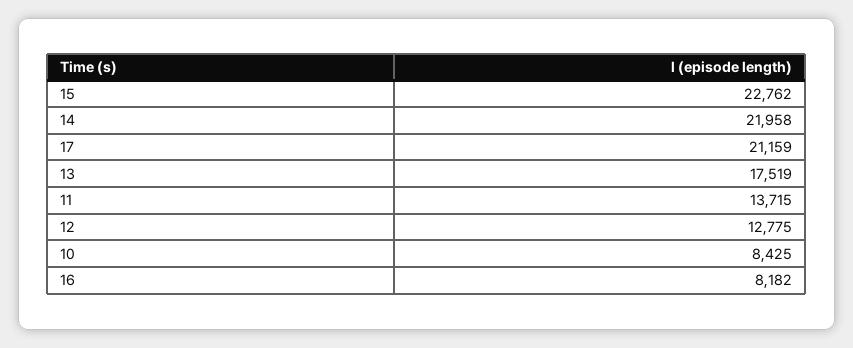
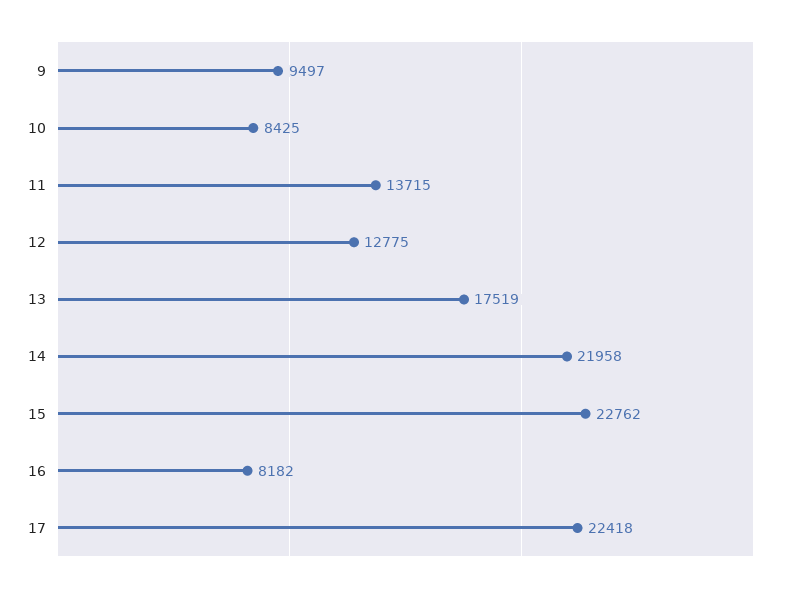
17: 21159 -> 22418
9: none -> 9497

